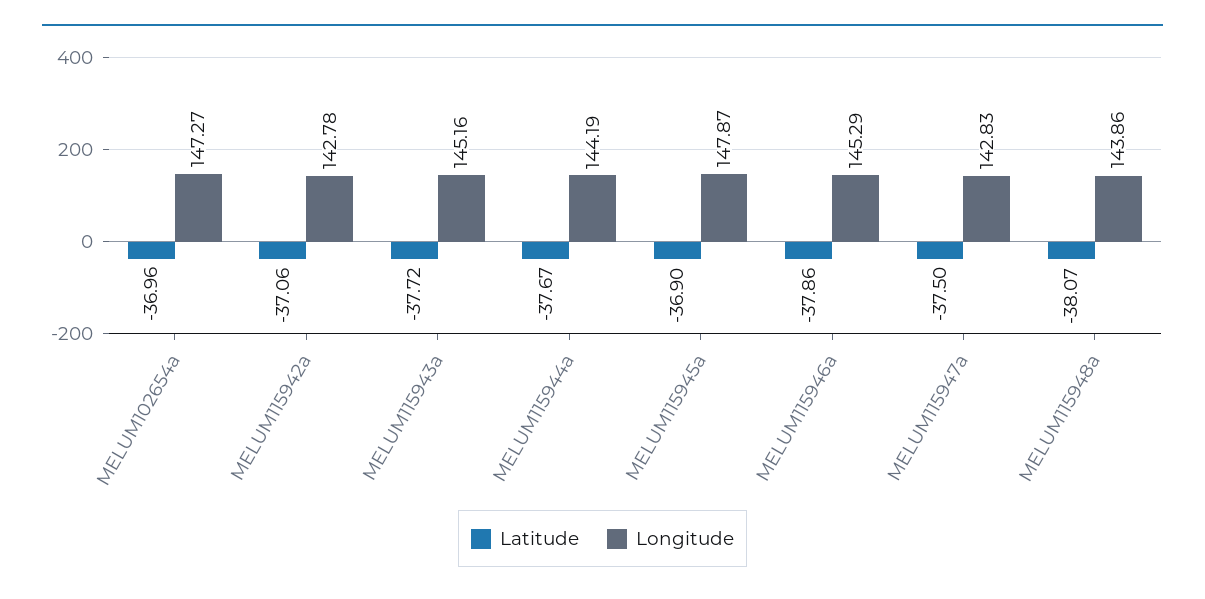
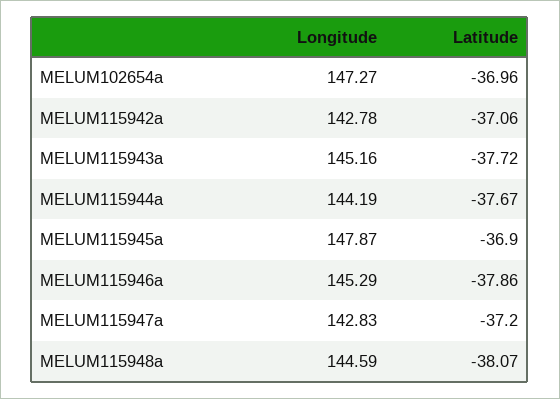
Latitude, MELUM115947a: -37.5 -> -37.2
Longitude, MELUM115948a: 143.86 -> 144.59

